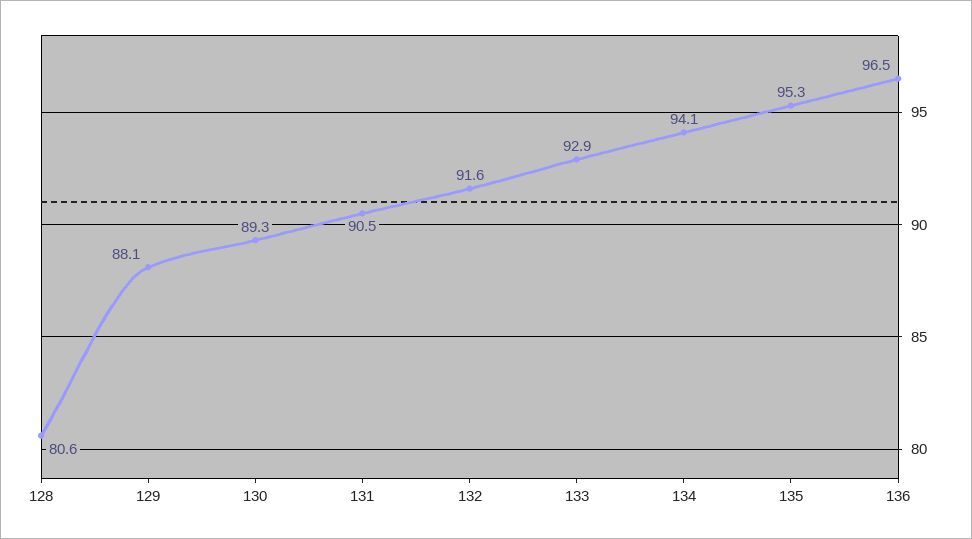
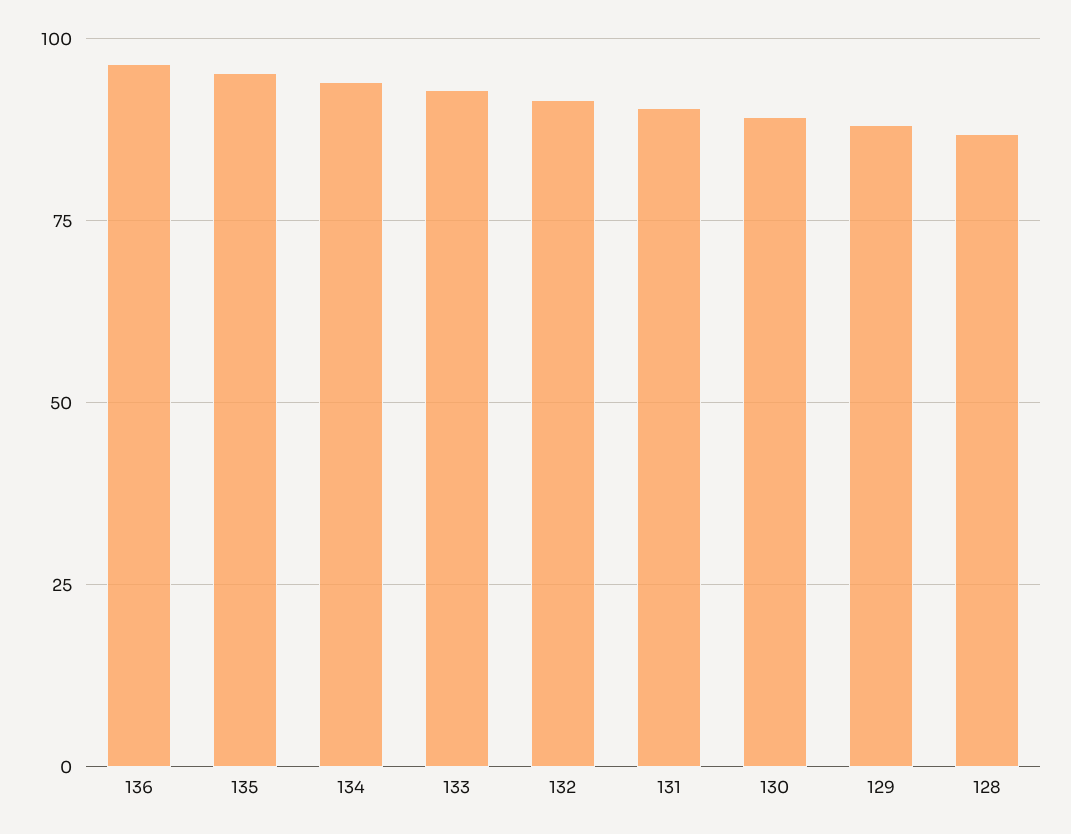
128: 80.6 -> 87.5

